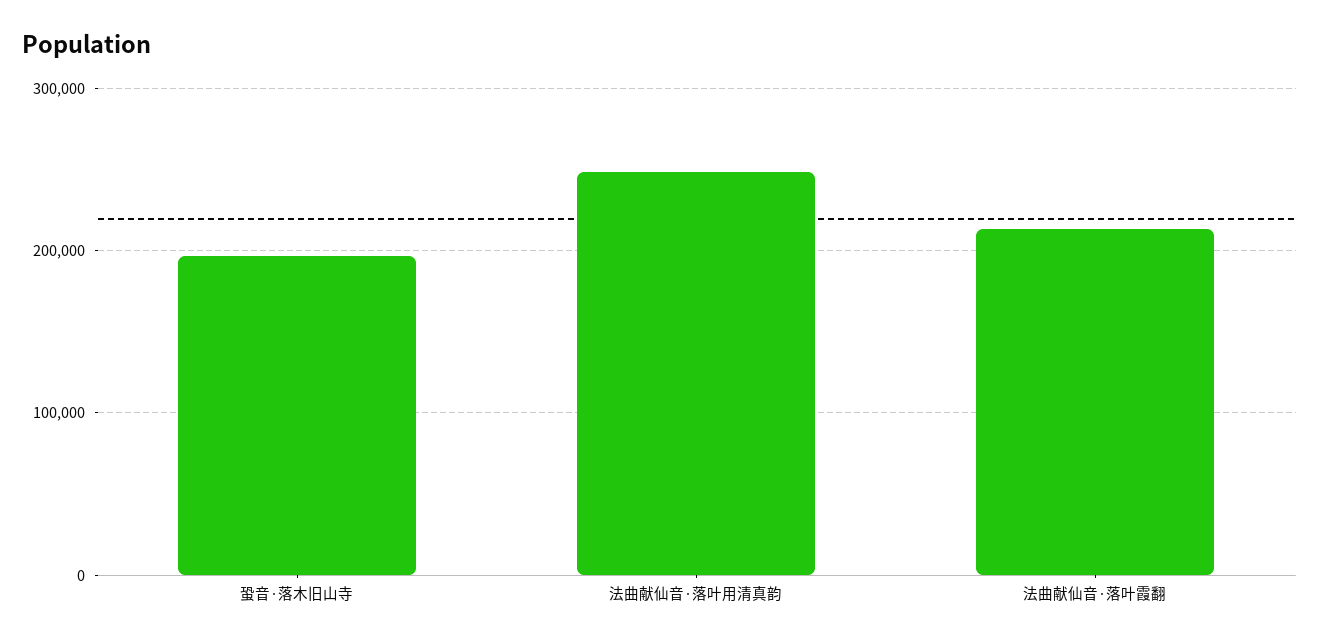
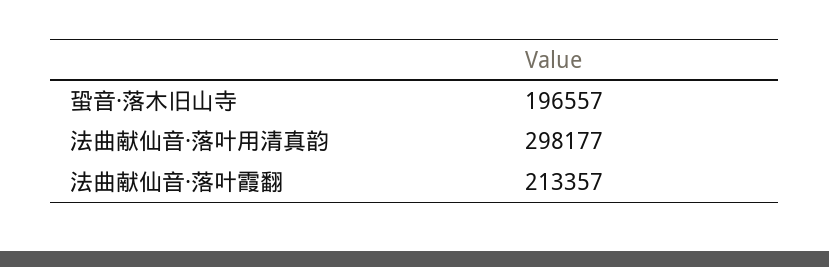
法曲献仙音·落叶用清真韵: 250000 -> 298177

